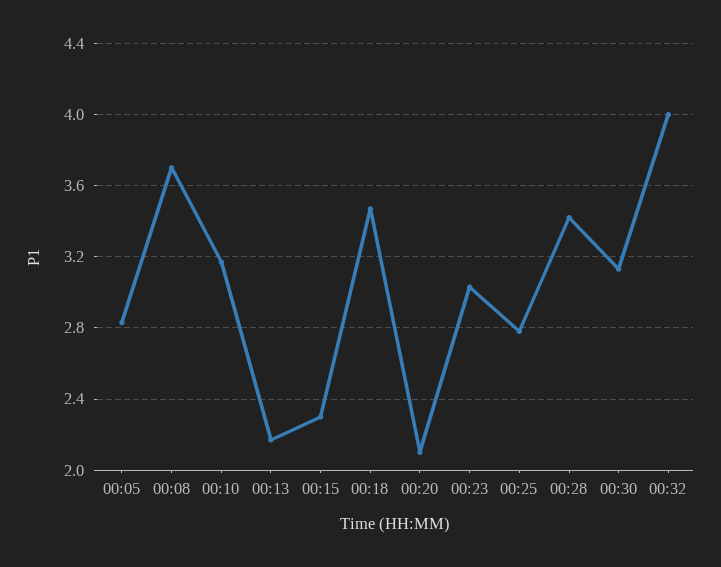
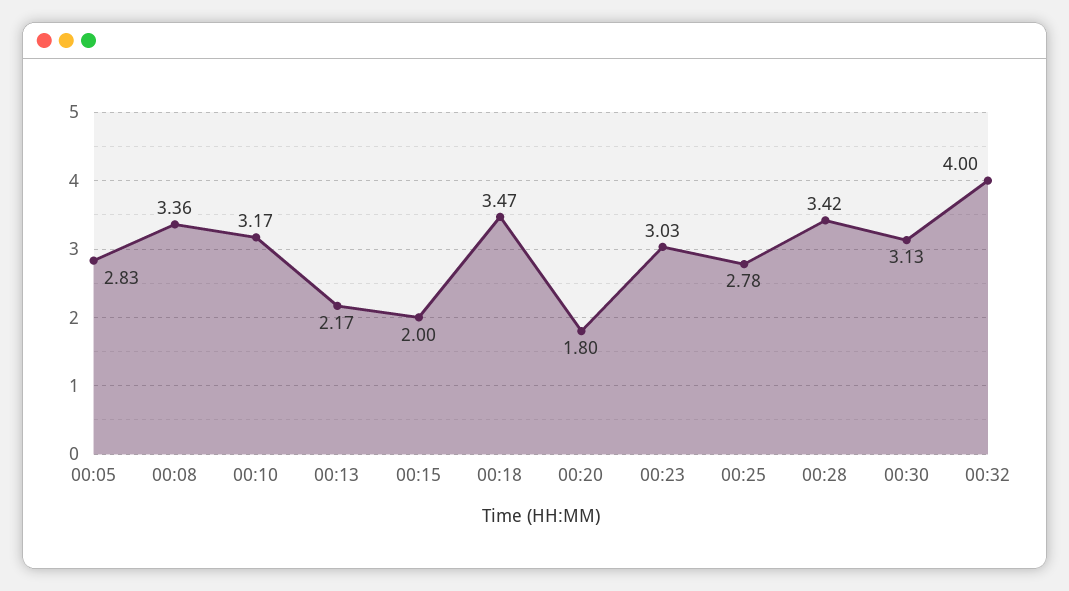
00:08: 3.7 -> 3.36
00:15: 2.3 -> 2
00:20: 2.1 -> 1.8

